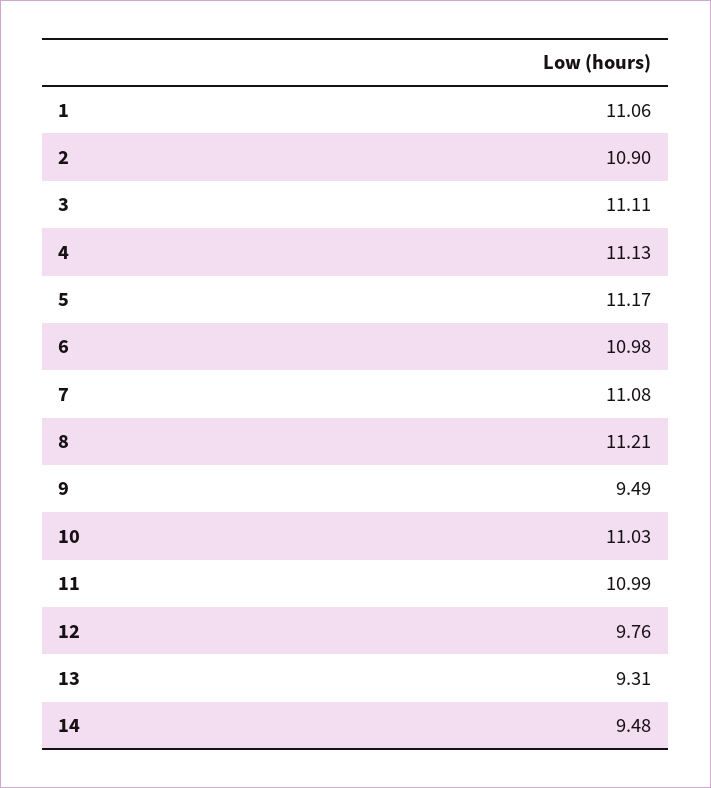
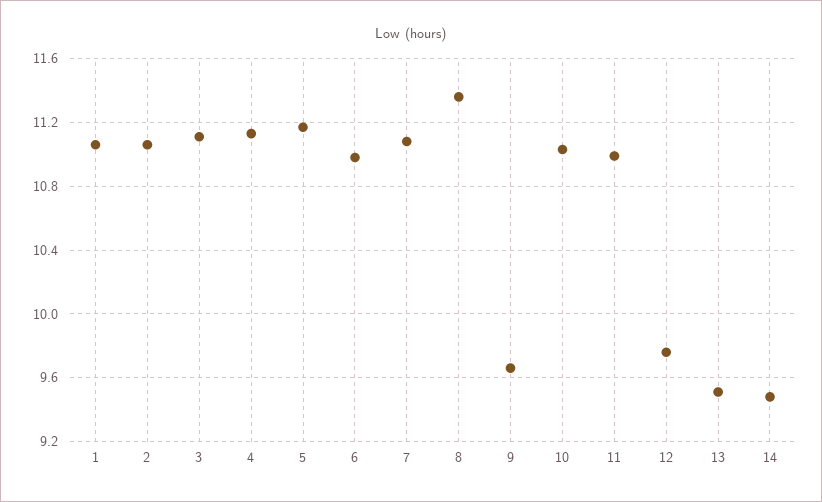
2: 10.9 -> 11.05
8: 11.21 -> 11.35
9: 9.49 -> 9.65
13: 9.31 -> 9.5

